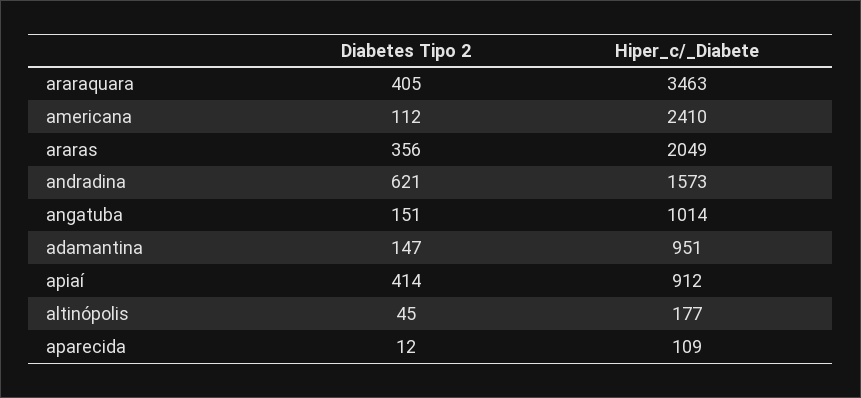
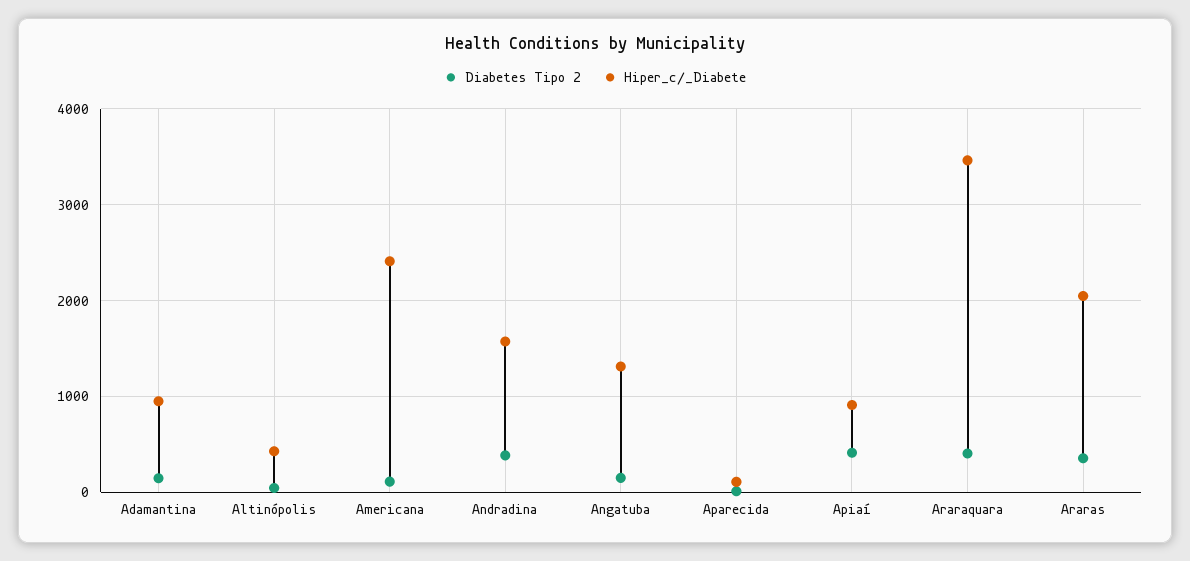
Diabetes Tipo 2, andradina: 621 -> 400
Hiper_c/_Diabete, angatuba: 1014 -> 1300
Hiper_c/_Diabete, altinópolis: 177 -> 400

